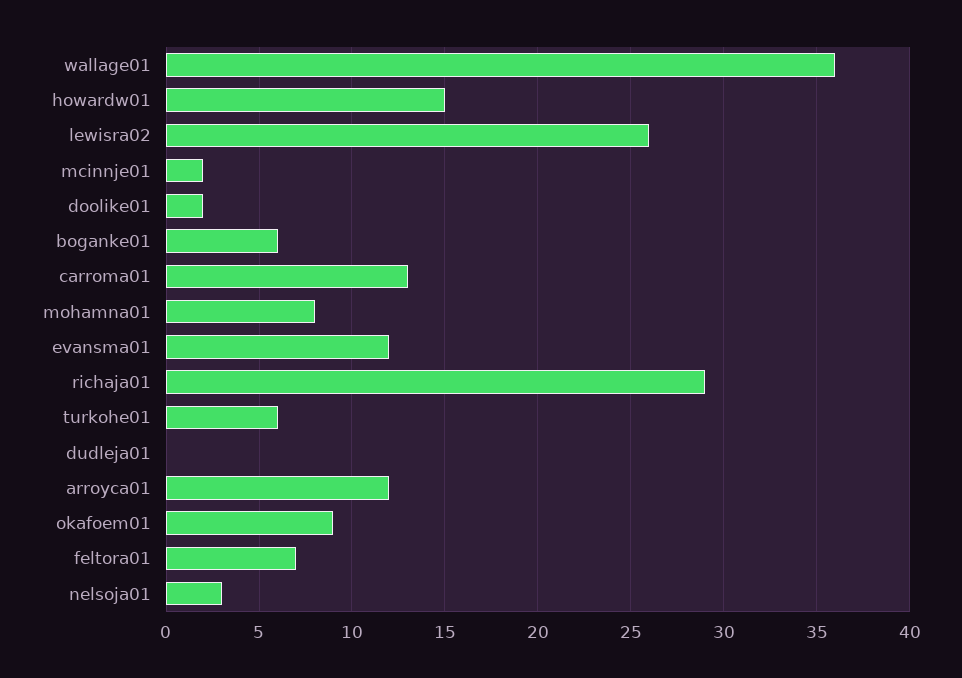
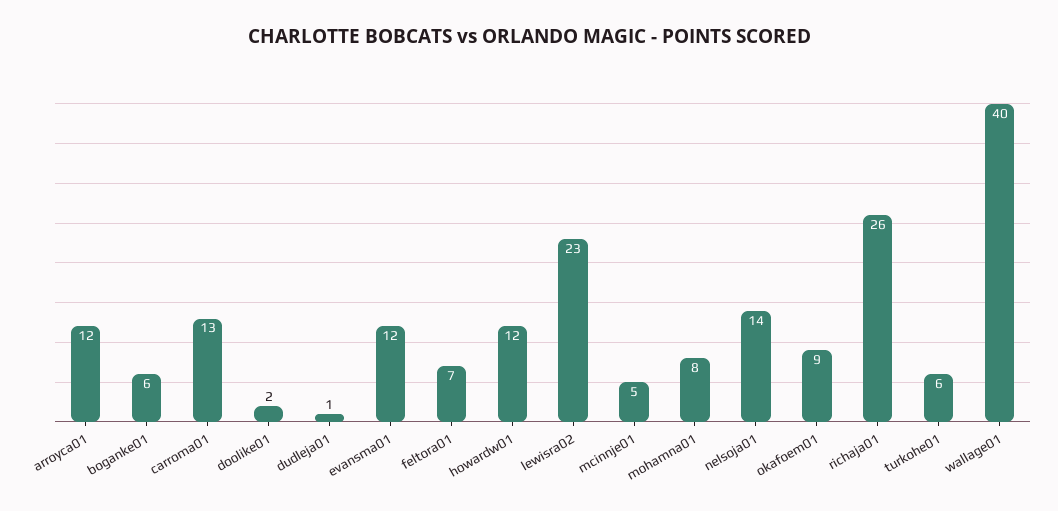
wallage01: 36 -> 40
howardw01: 15 -> 12
lewisra02: 26 -> 23
mcinnje01: 2 -> 5
richaja01: 29 -> 26
dudleja01: 0 -> 1
nelsoja01: 3 -> 14

